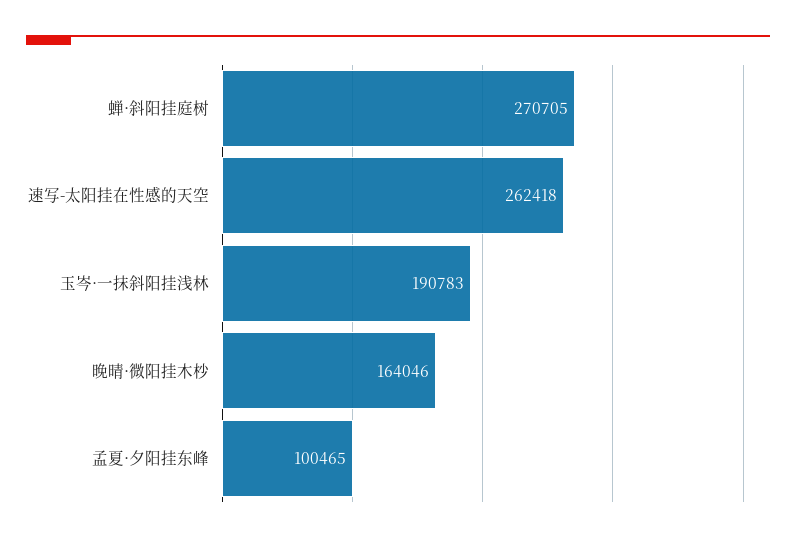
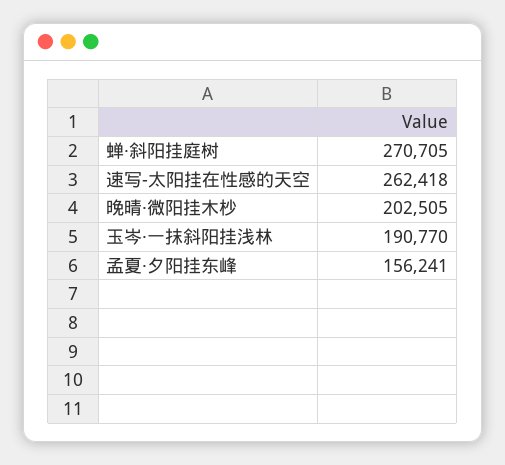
玉岑·一抹斜阳挂浅林: 190783 -> 190770
晚晴·微阳挂木杪: 164046 -> 202505
孟夏·夕阳挂东峰: 100465 -> 156241

